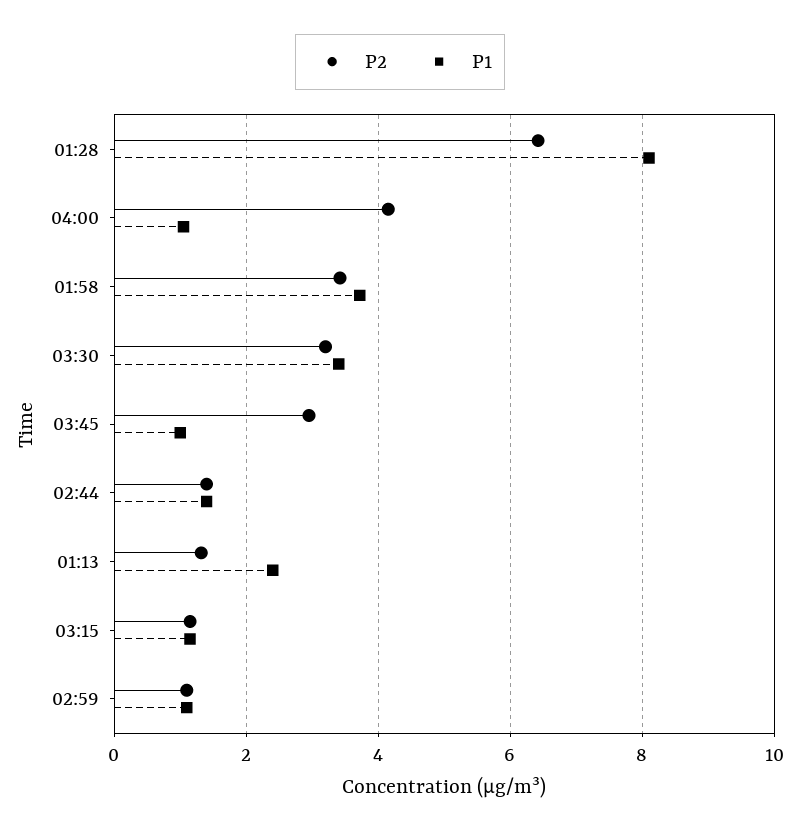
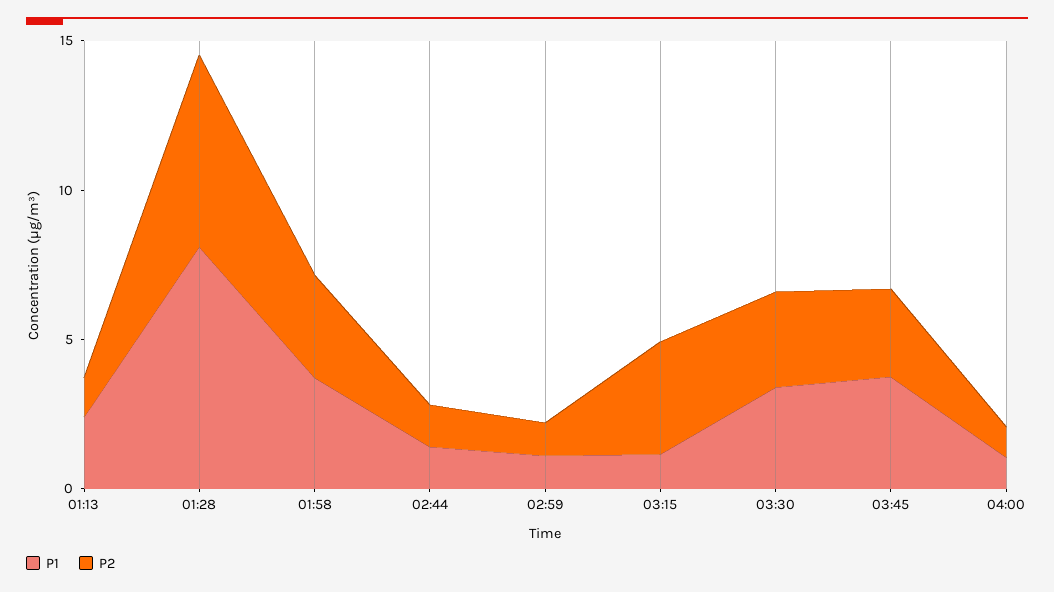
P2, 04:00: 4.2 -> 1
P1, 03:45: 1 -> 4
P2, 03:15: 1.2 -> 4

